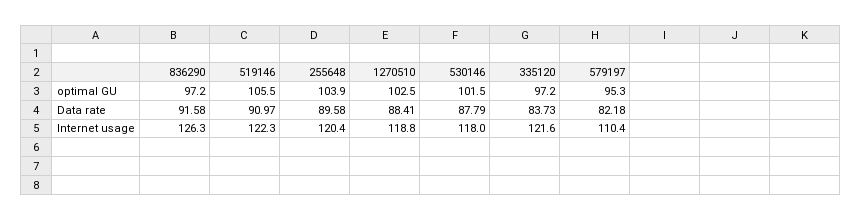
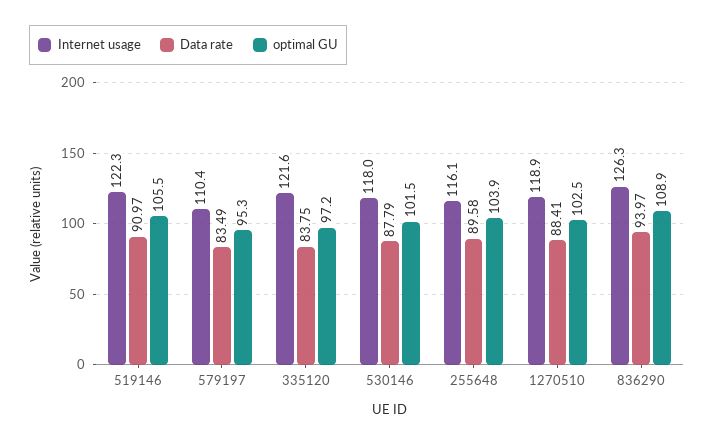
optimal GU, 836290: 97.2 -> 108.9
Data rate, 836290: 91.58 -> 93.97
Data rate, 335120: 83.73 -> 83.75
Data rate, 579197: 82.18 -> 83.49
Internet usage, 255648: 120.4 -> 116.1
Internet usage, 1270510: 118.8 -> 118.9

